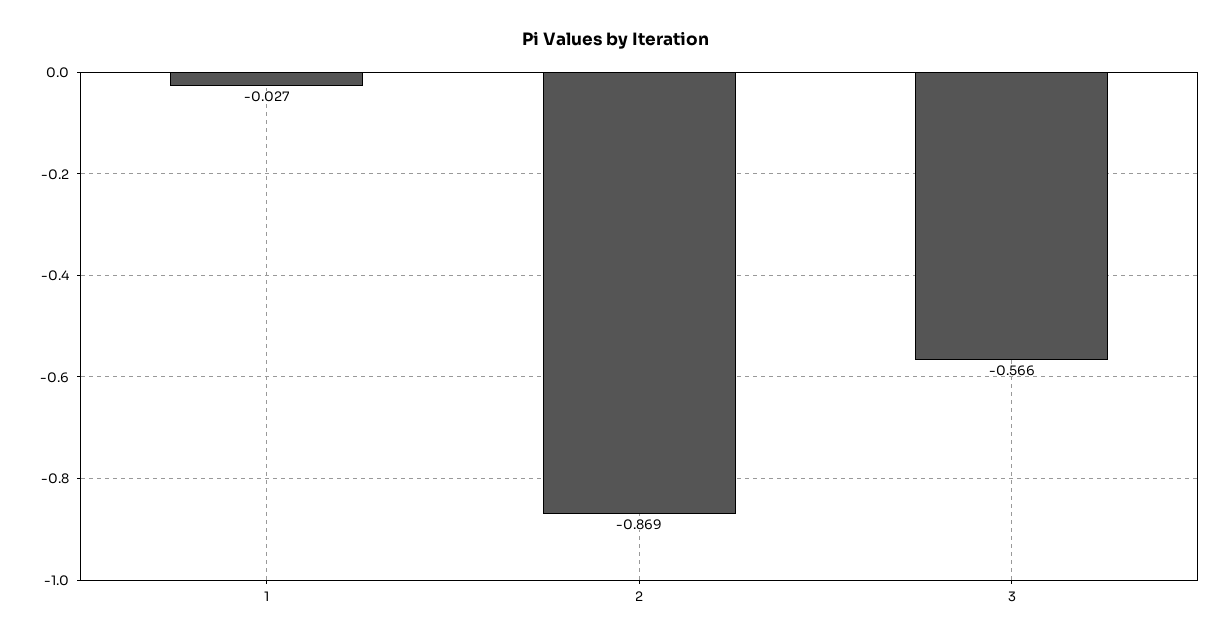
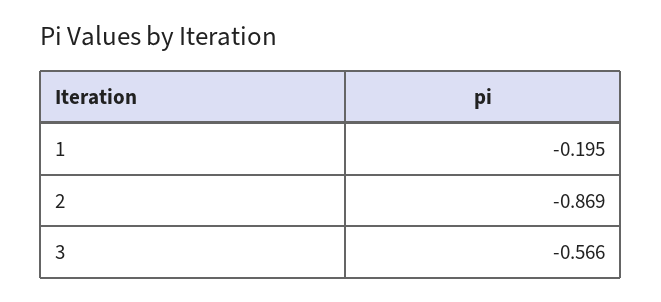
1: -0.027 -> -0.195

